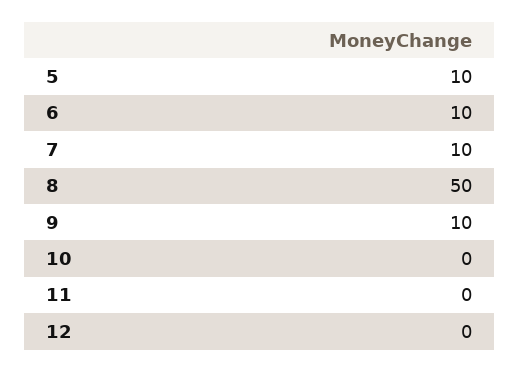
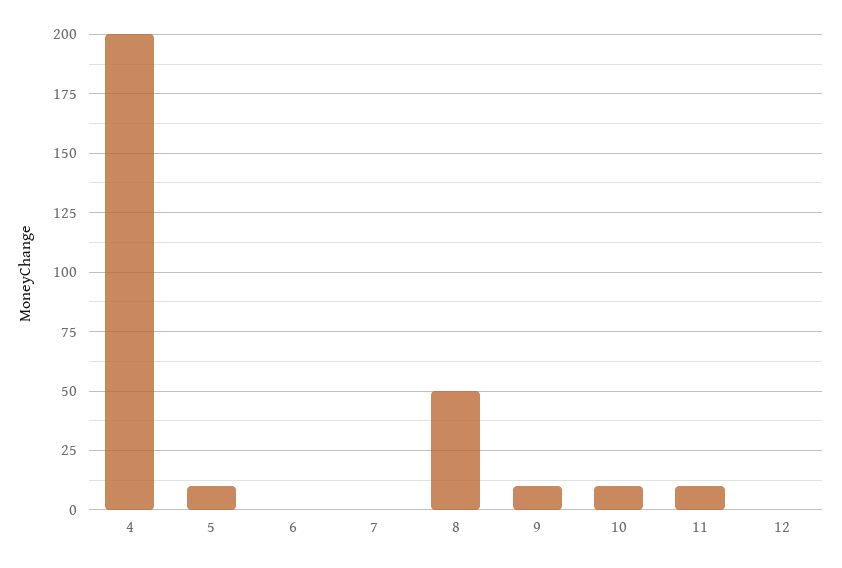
6: 10 -> 0
7: 10 -> 0
10: 0 -> 10
11: 0 -> 10
4: none -> 200

